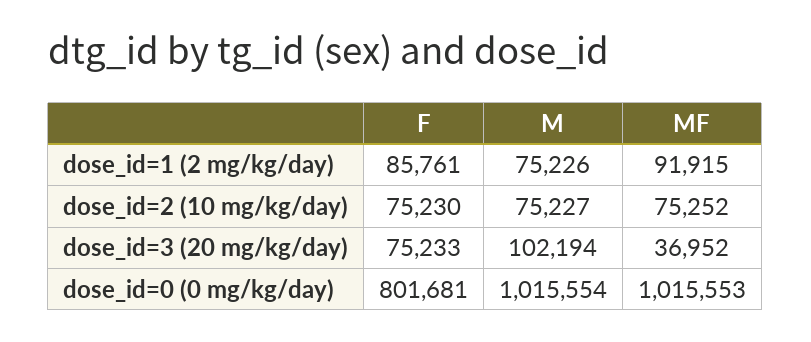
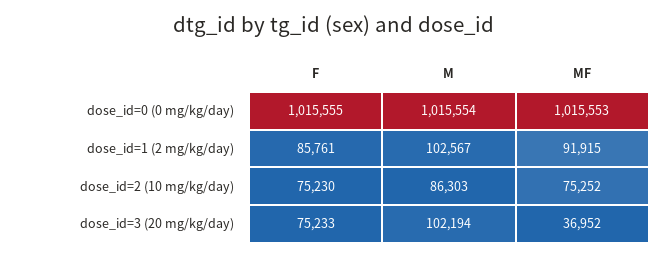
M, dose_id=1 (2 mg/kg/day): 75226 -> 102567
M, dose_id=2 (10 mg/kg/day): 75227 -> 86303
F, dose_id=0 (0 mg/kg/day): 801681 -> 1015555

